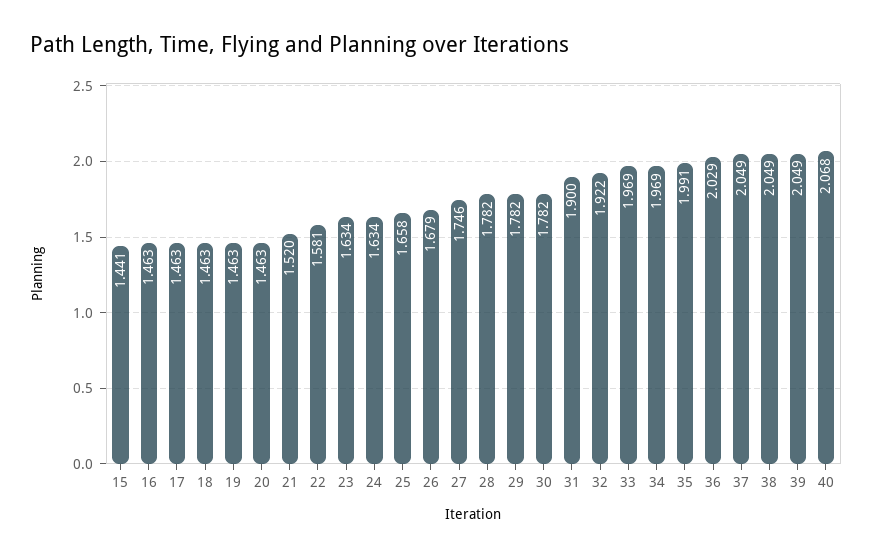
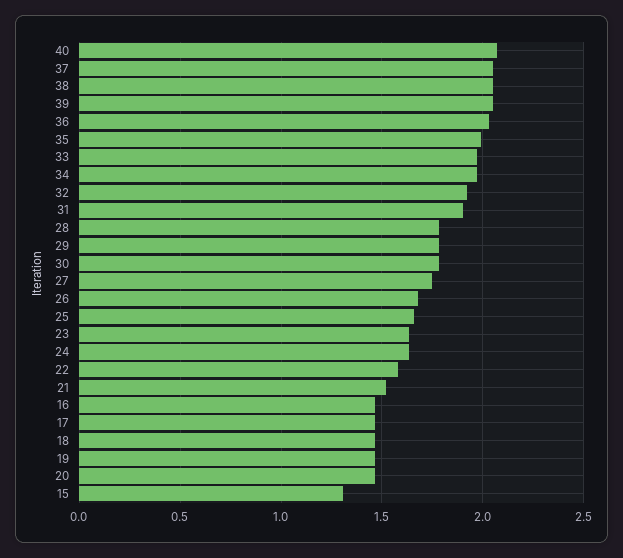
15: 1.441 -> 1.3

